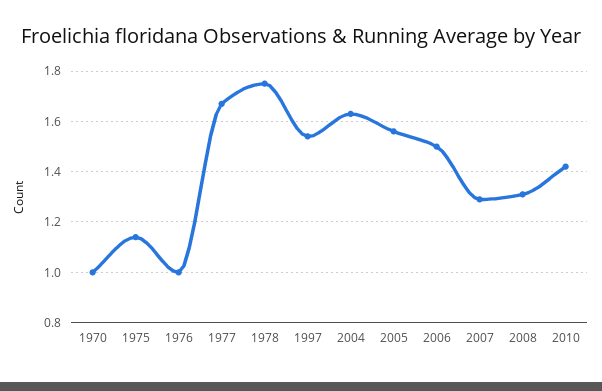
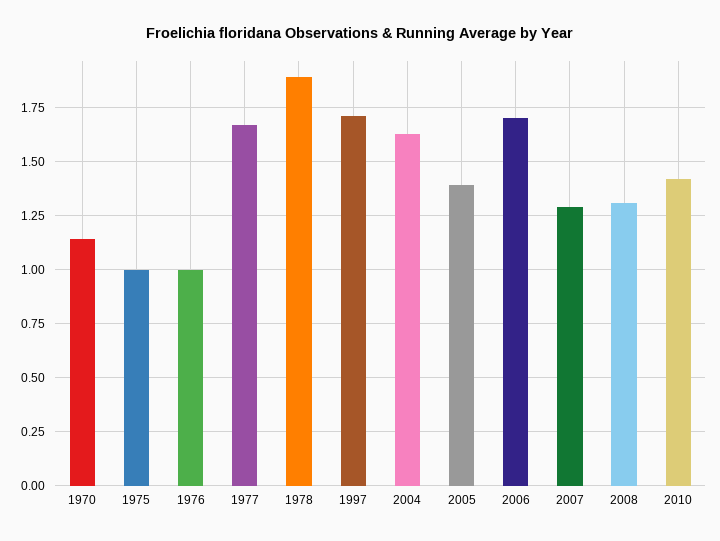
1970: 1 -> 1.15
1975: 1.15 -> 1
1978: 1.75 -> 1.9
1997: 1.55 -> 1.7
2005: 1.55 -> 1.4
2006: 1.5 -> 1.7

